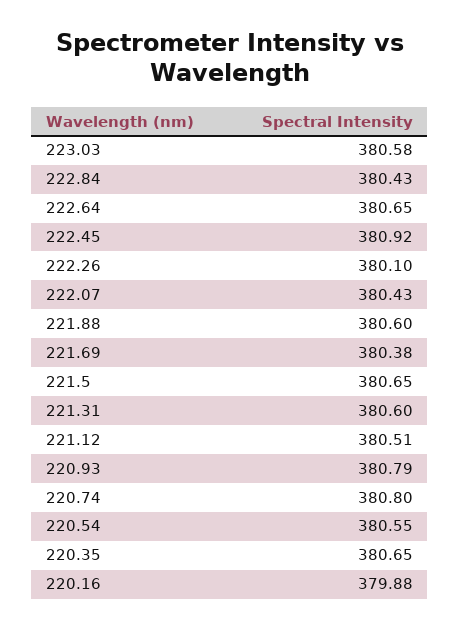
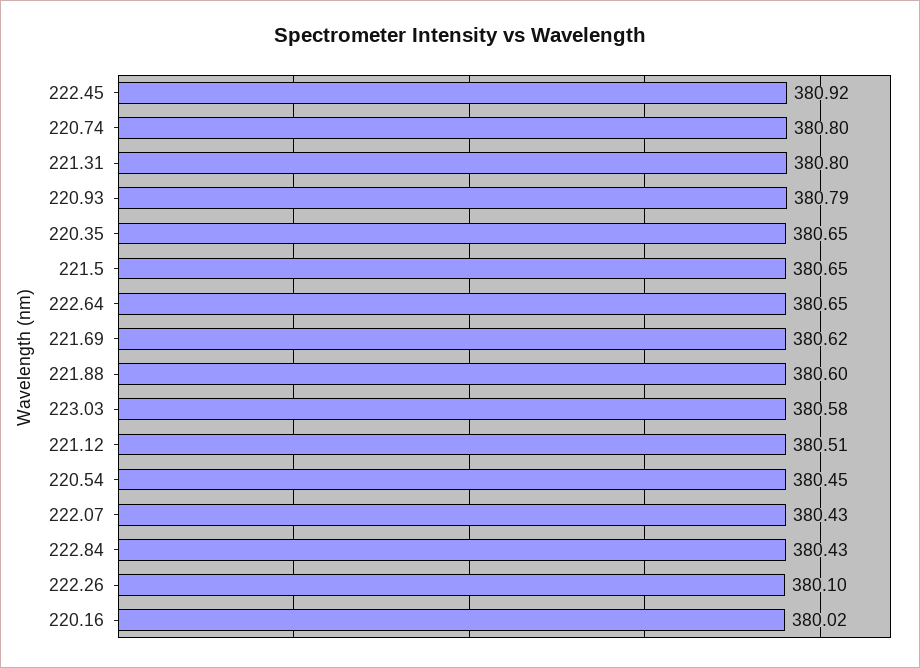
221.69: 380.38 -> 380.62
221.31: 380.6 -> 380.8
220.54: 380.55 -> 380.45
220.16: 379.88 -> 380.02

